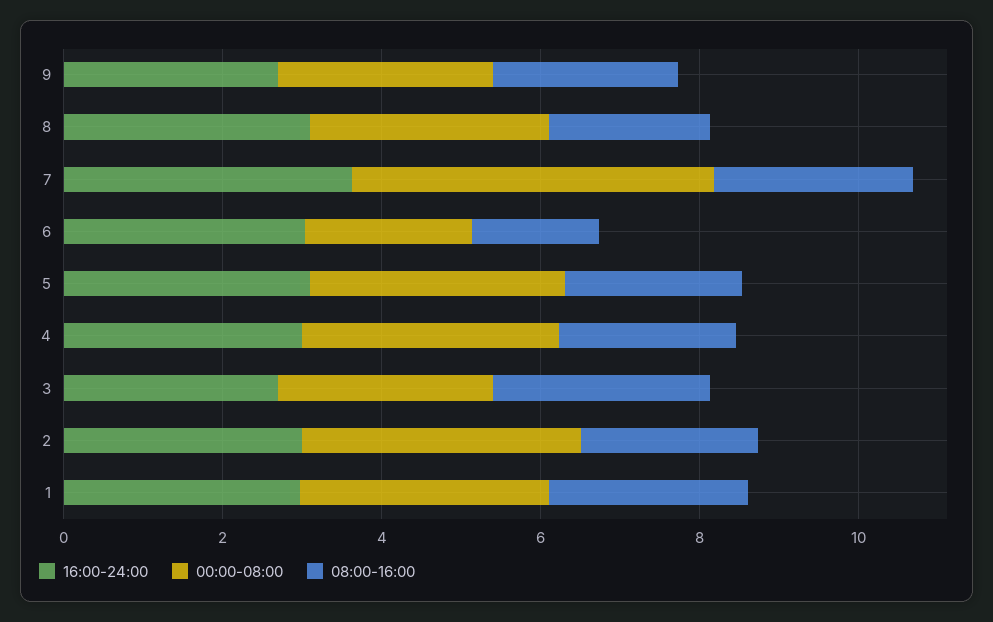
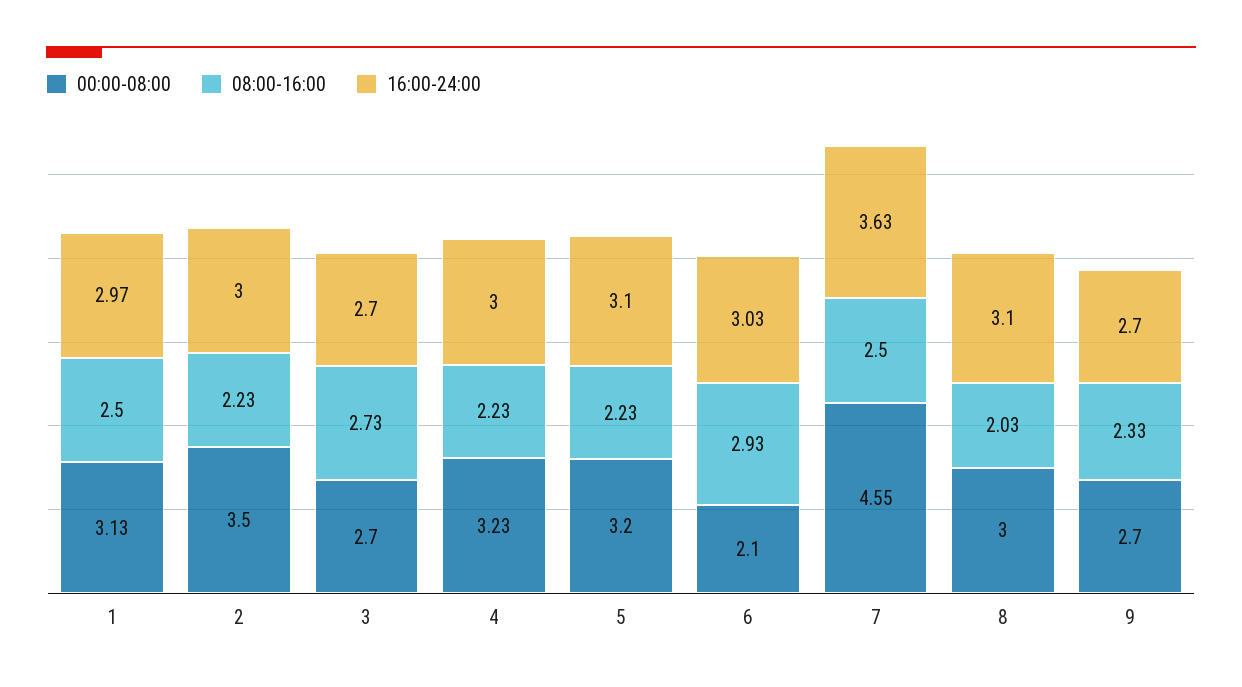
08:00-16:00, 6: 1.5 -> 2.93

